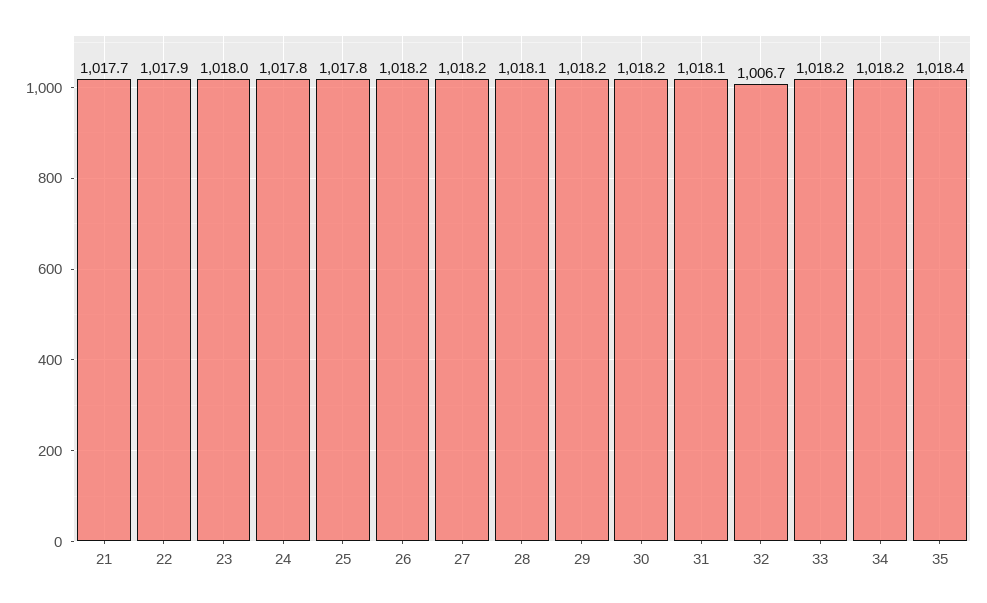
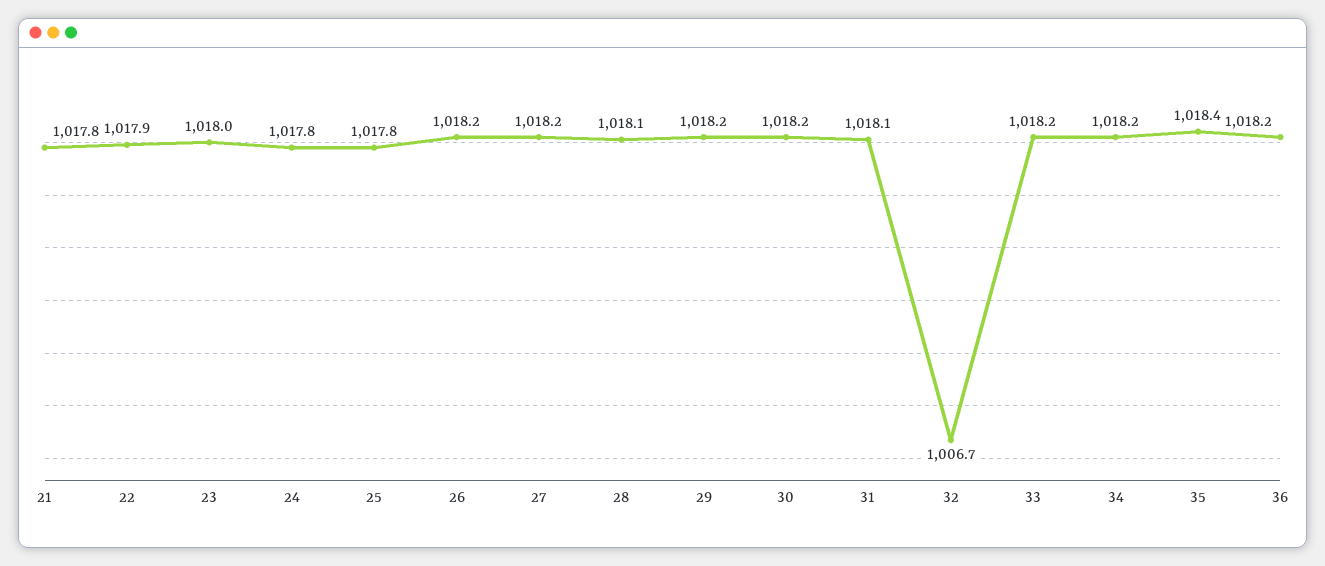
21: 1017.7 -> 1017.8
36: none -> 1018.2

